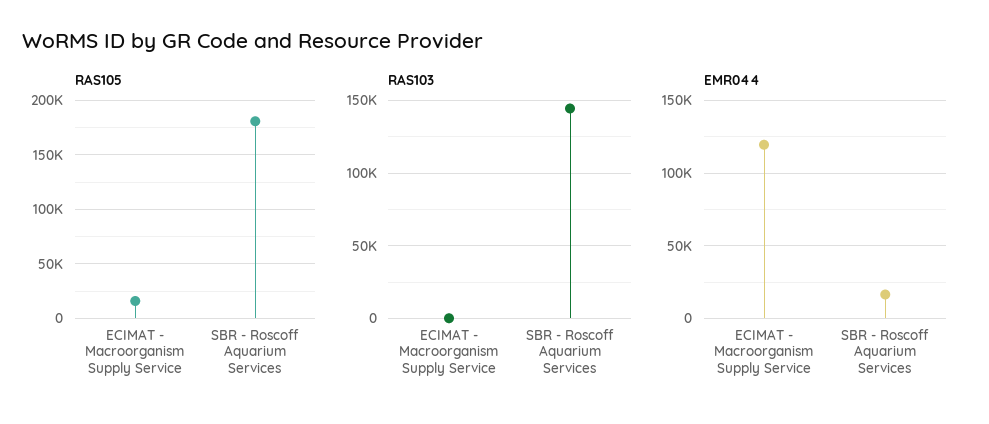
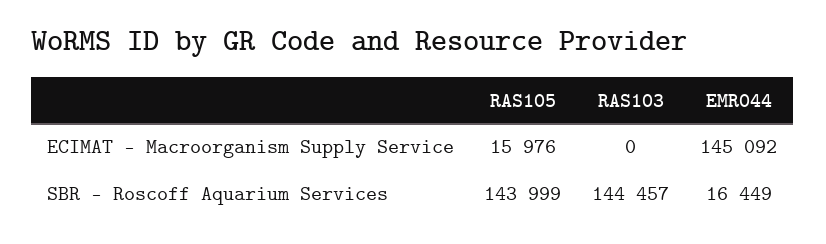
RAS105, SBR - Roscoff Aquarium Services: 180000 -> 143999
EMR044, ECIMAT - Macroorganism Supply Service: 120000 -> 145092

